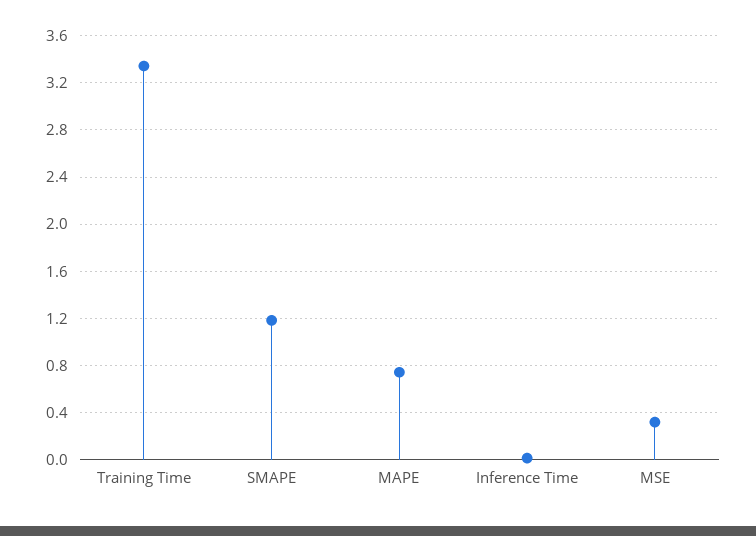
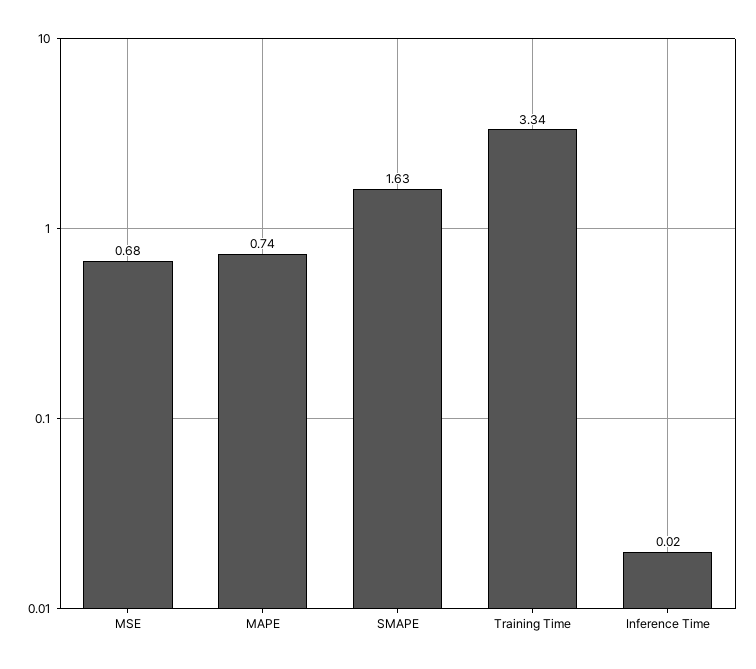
SMAPE: 1.2 -> 1.63
MSE: 0.3 -> 0.68

